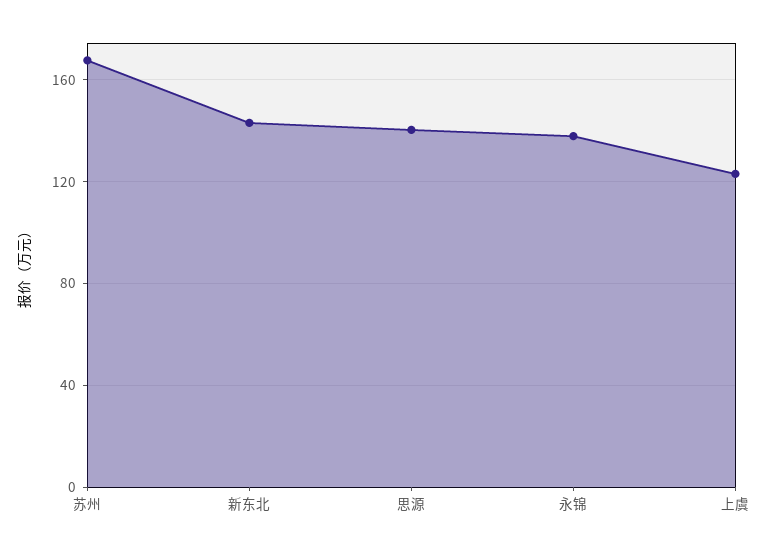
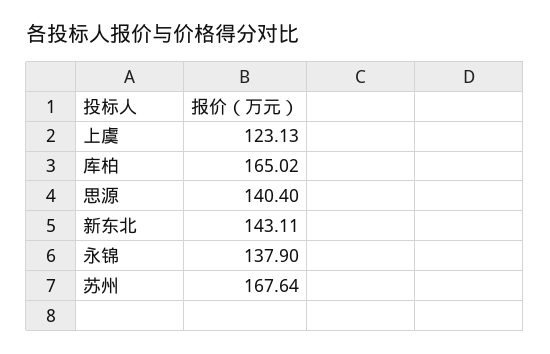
库柏: none -> 165.02

